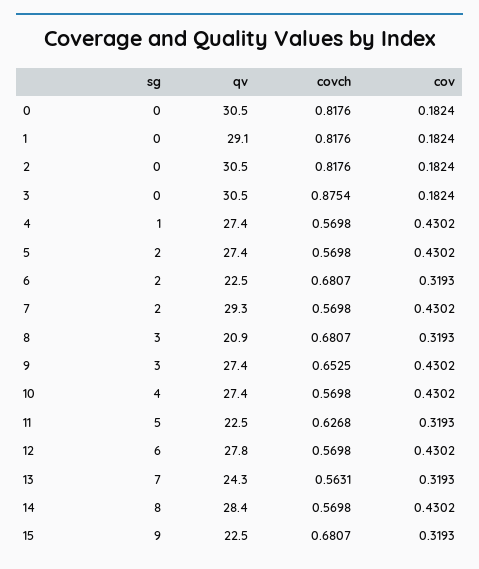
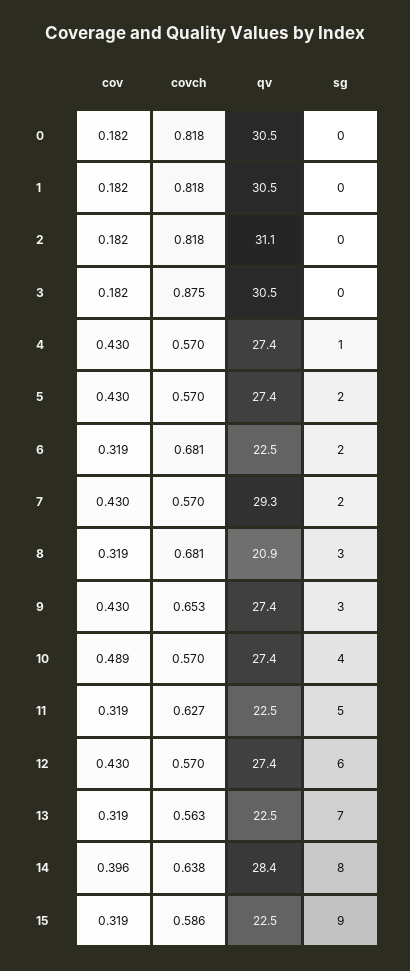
qv, 1: 29.1 -> 30.5
qv, 2: 30.5 -> 31.1
cov, 10: 0.4302 -> 0.489
qv, 12: 27.8 -> 27.4
qv, 13: 24.3 -> 22.5
covch, 14: 0.5698 -> 0.638
cov, 14: 0.4302 -> 0.396
covch, 15: 0.6807 -> 0.586

